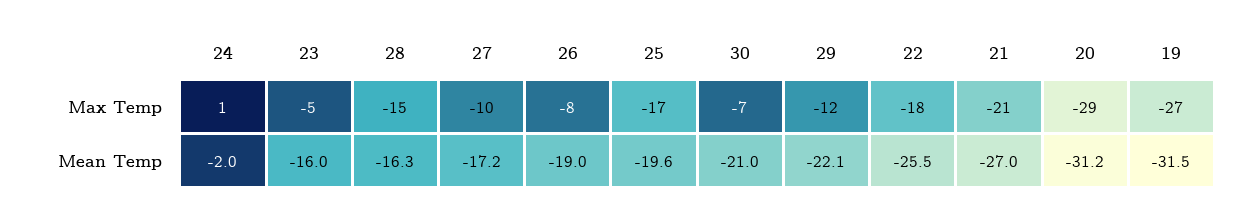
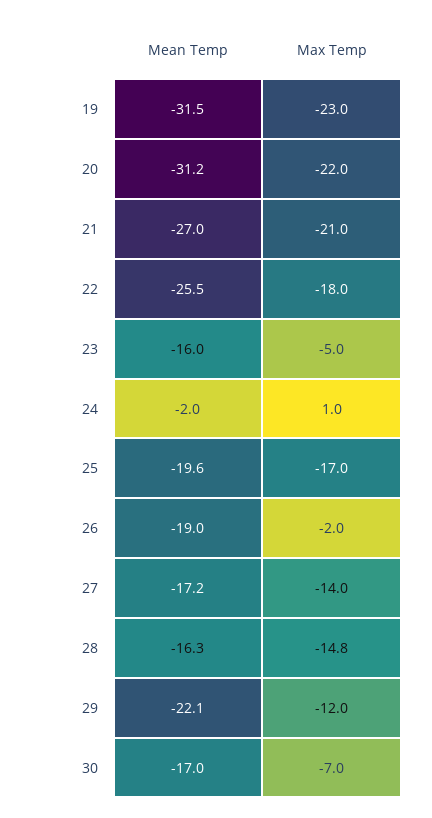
27, Max Temp: -10 -> -14
26, Max Temp: -8 -> -2
20, Max Temp: -29 -> -22
19, Max Temp: -27 -> -23
30, Mean Temp: -21 -> -17

